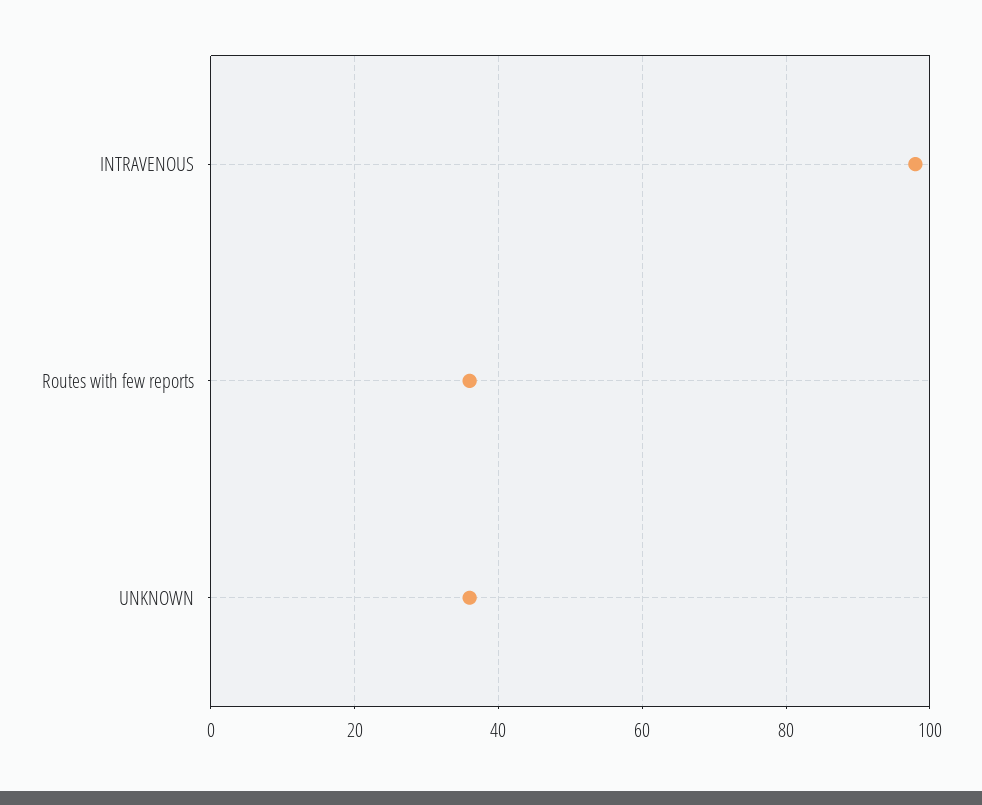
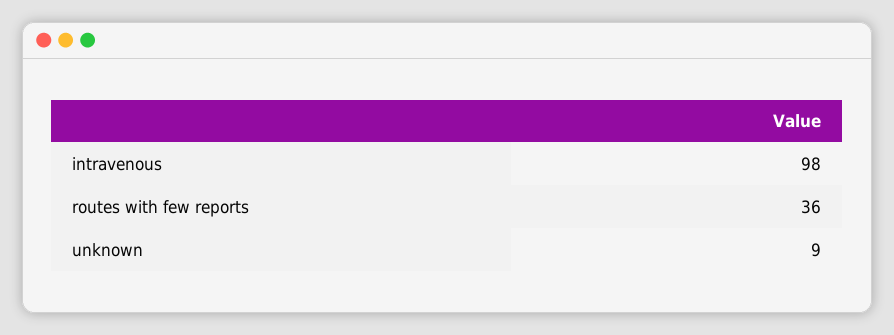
UNKNOWN: 35 -> 9

